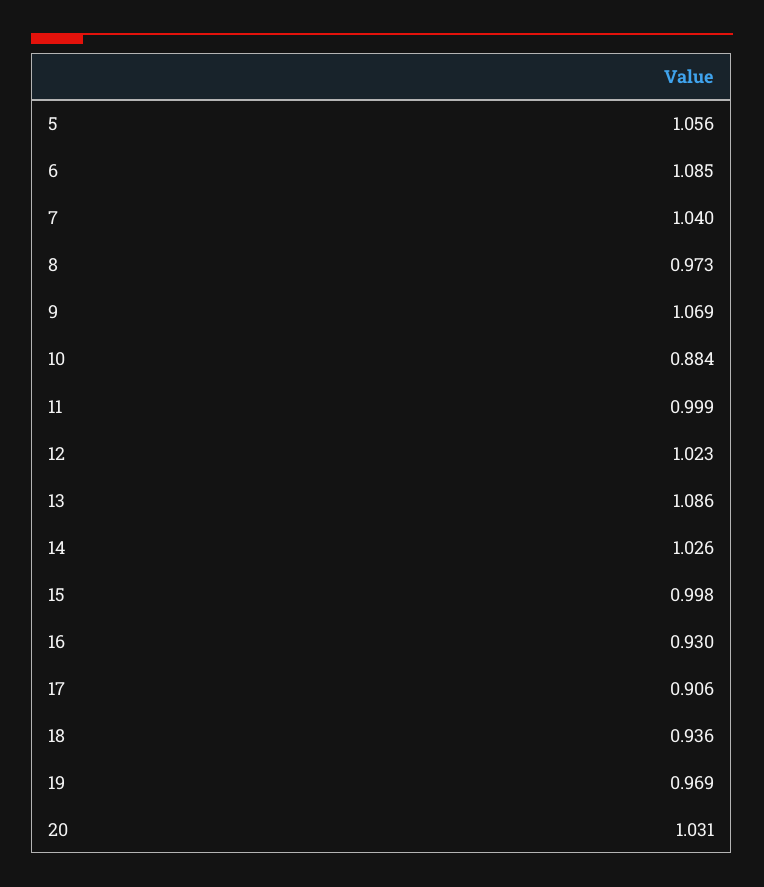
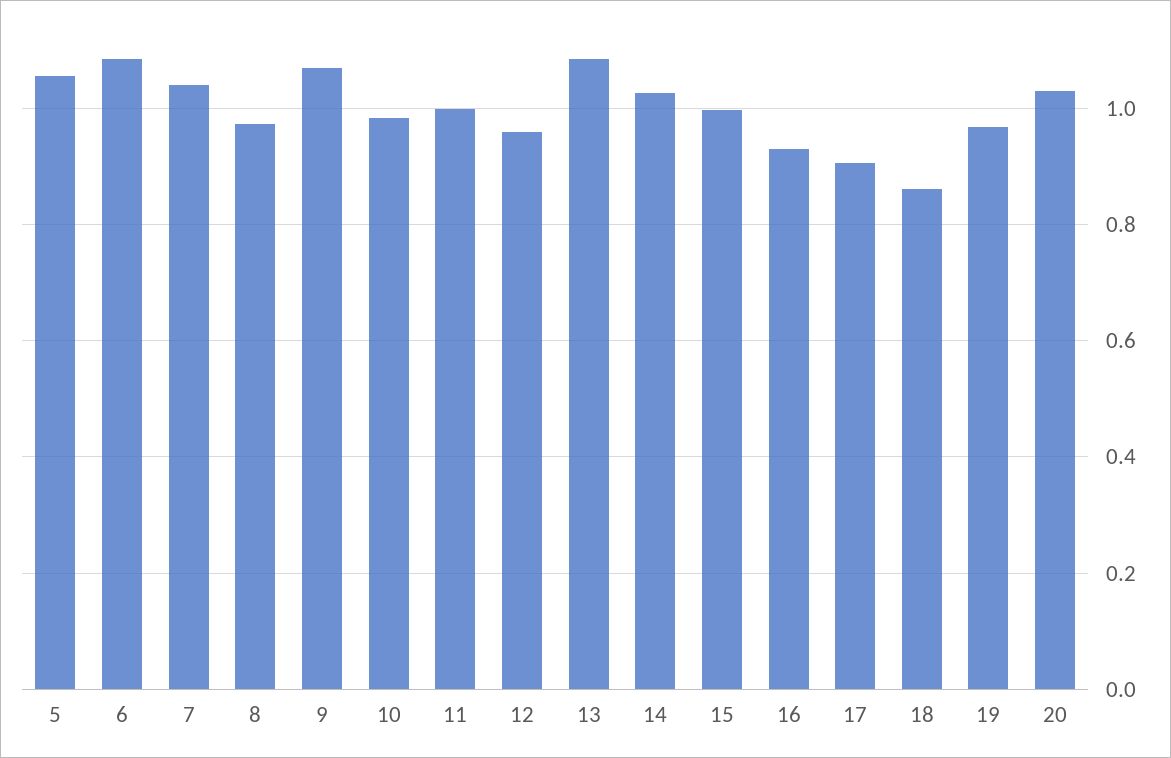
10: 0.884 -> 0.98
12: 1.023 -> 0.96
18: 0.936 -> 0.86

